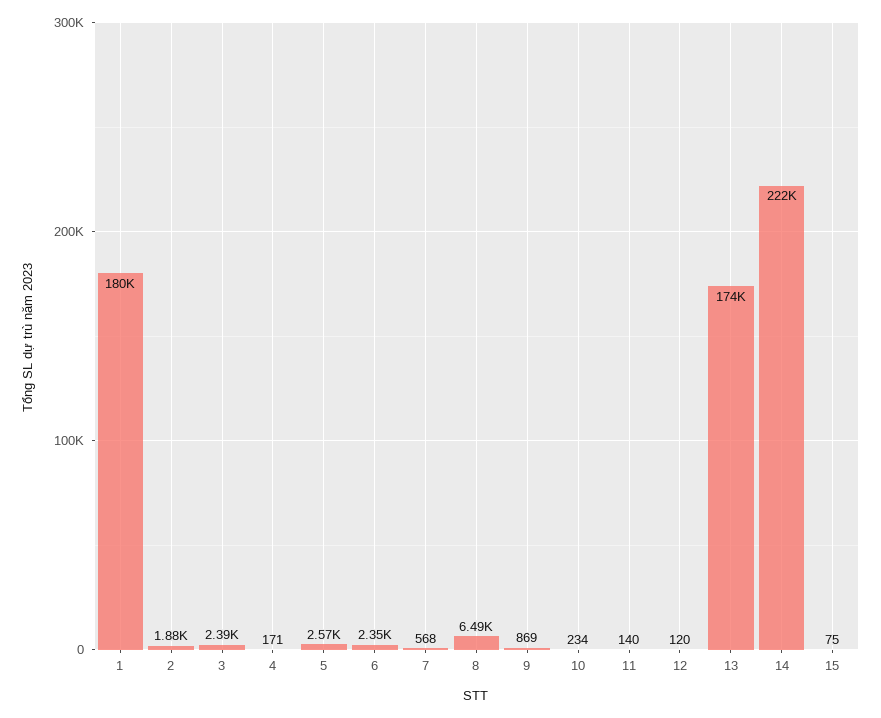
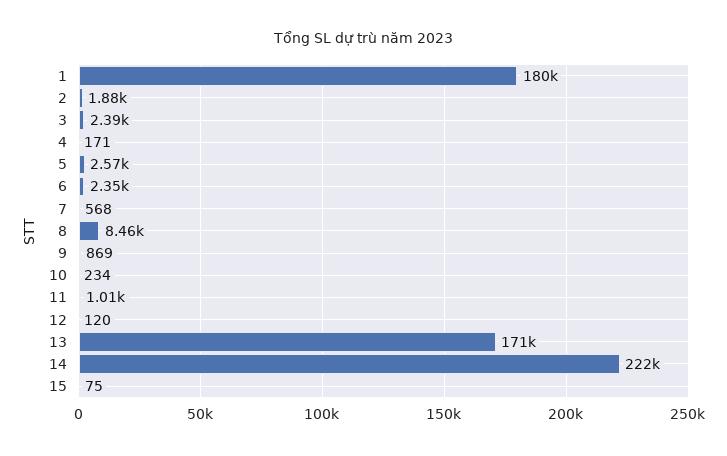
8: 6490 -> 8460
11: 140 -> 1010
13: 174000 -> 171000

